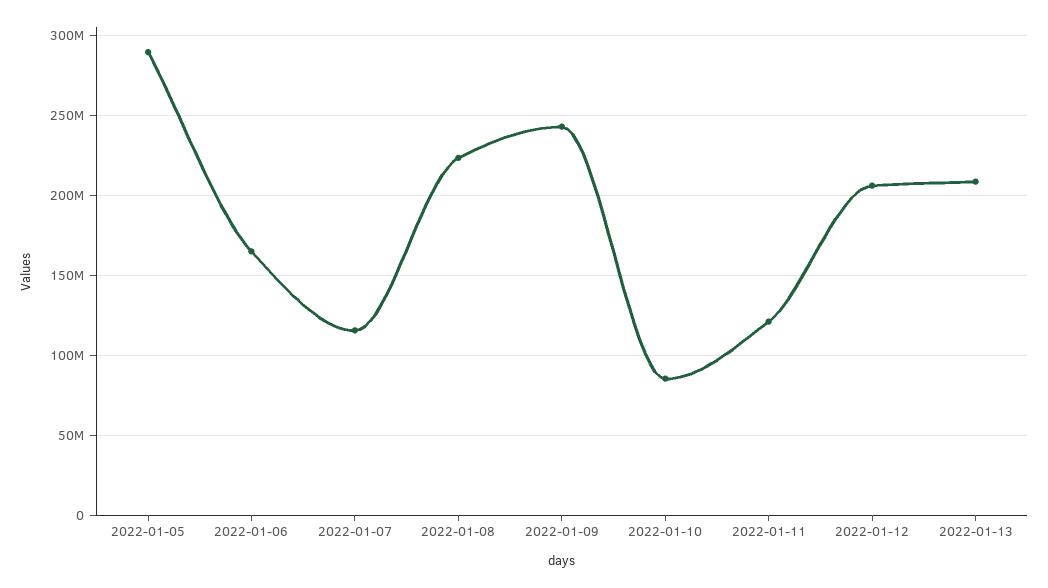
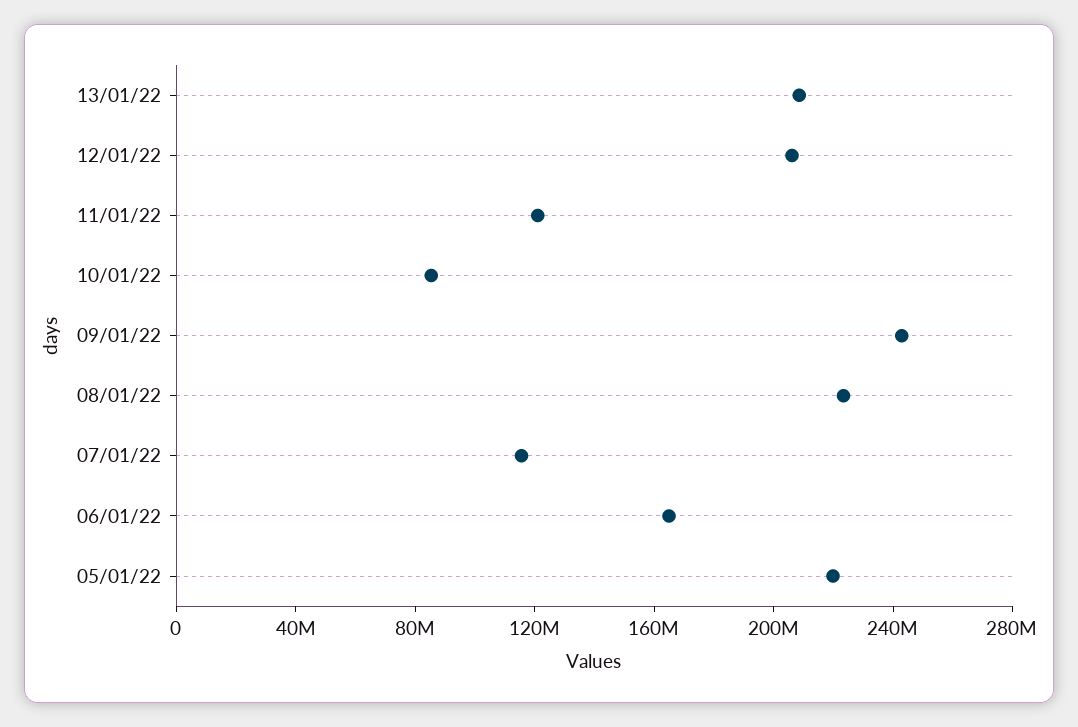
2022-01-05: 290000000 -> 220000000

